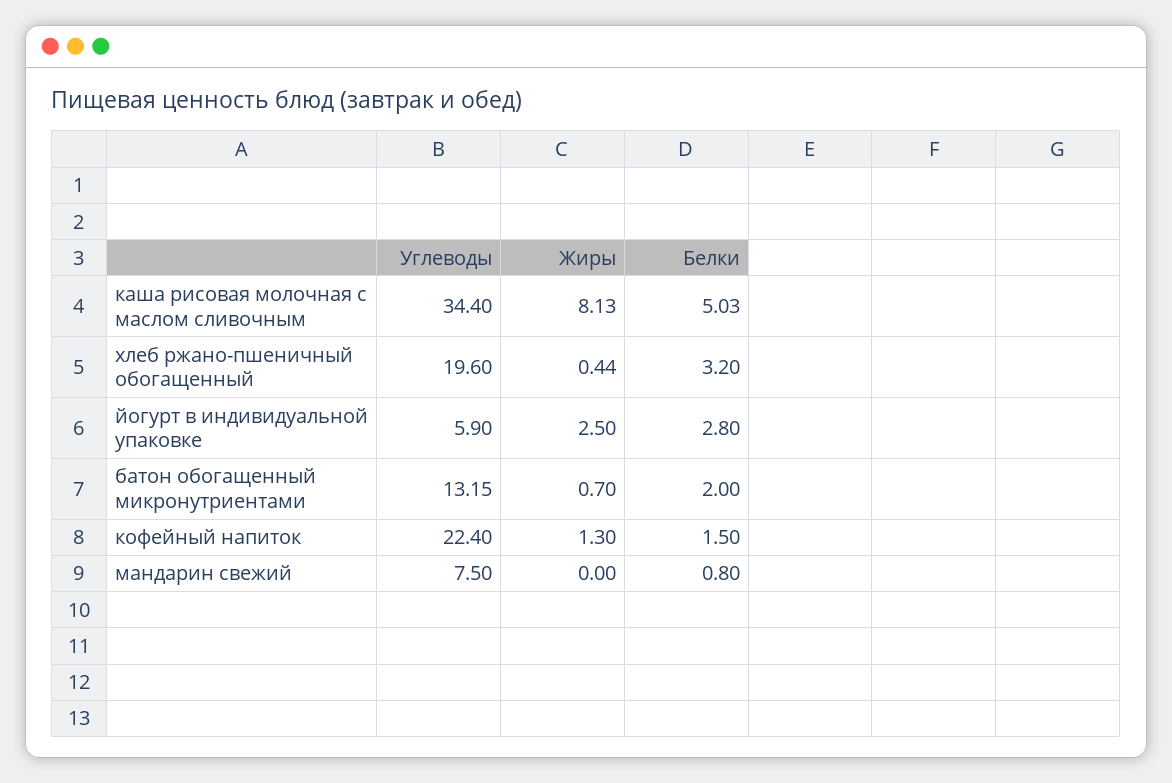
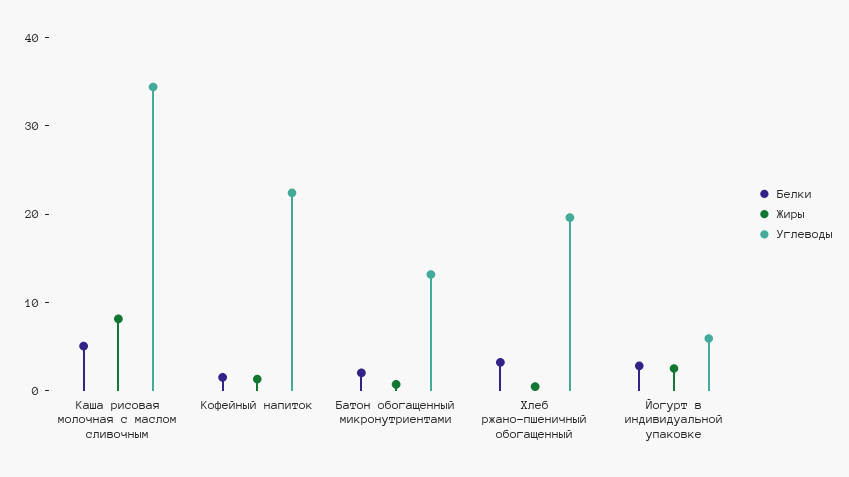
Углеводы, мандарин свежий: 7.5 -> none
Жиры, мандарин свежий: 0 -> none
Белки, мандарин свежий: 0.8 -> none

